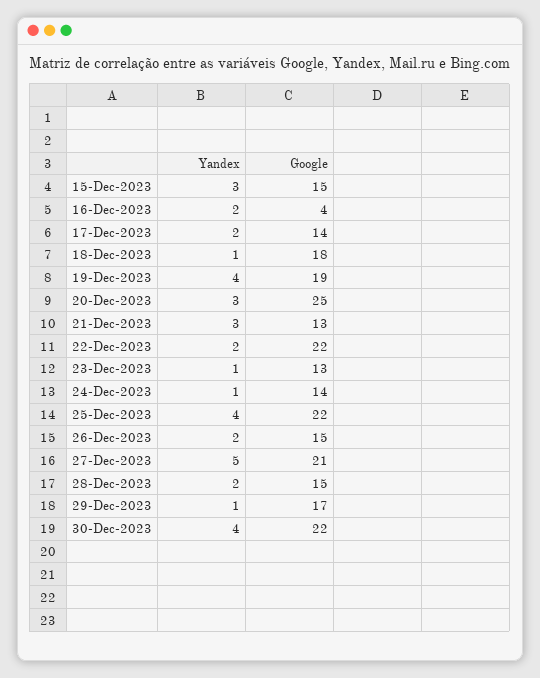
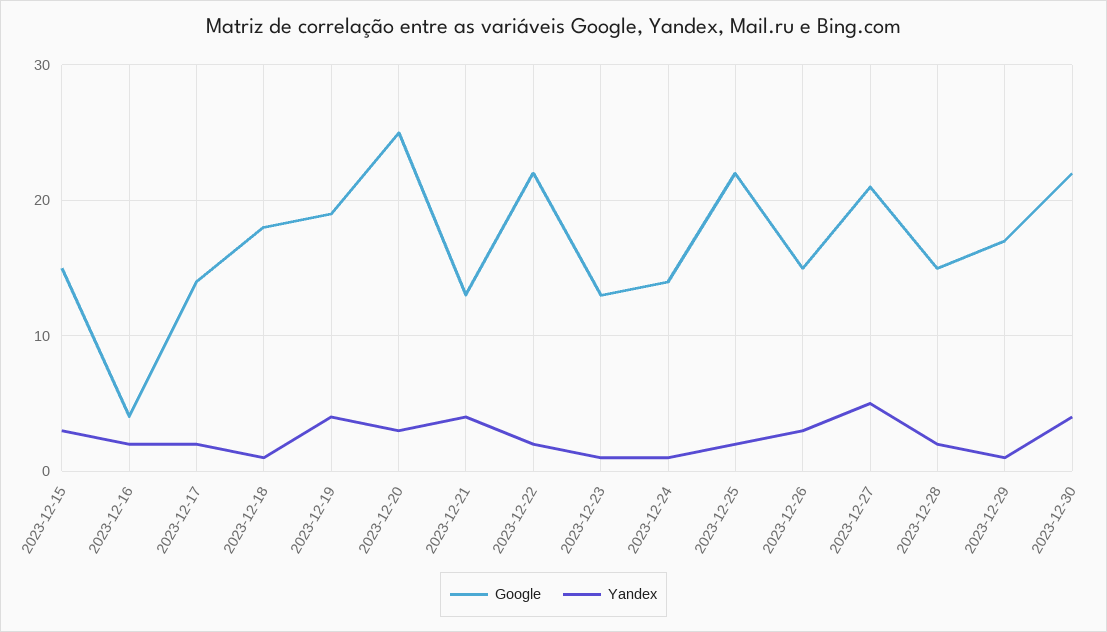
Yandex, 21-Dec-2023: 3 -> 4
Yandex, 25-Dec-2023: 4 -> 2
Yandex, 26-Dec-2023: 2 -> 3

